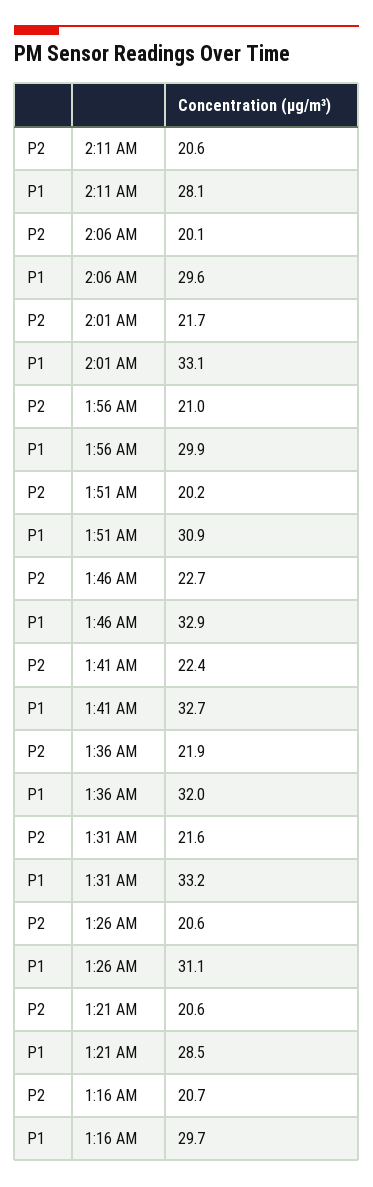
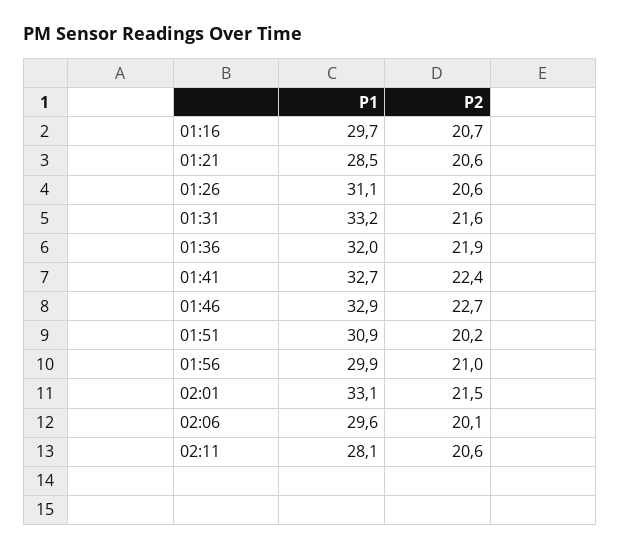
P2, 2:01 AM: 21.7 -> 21.5

